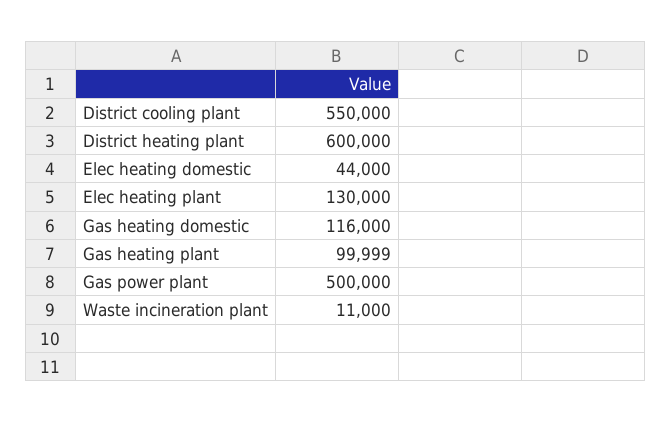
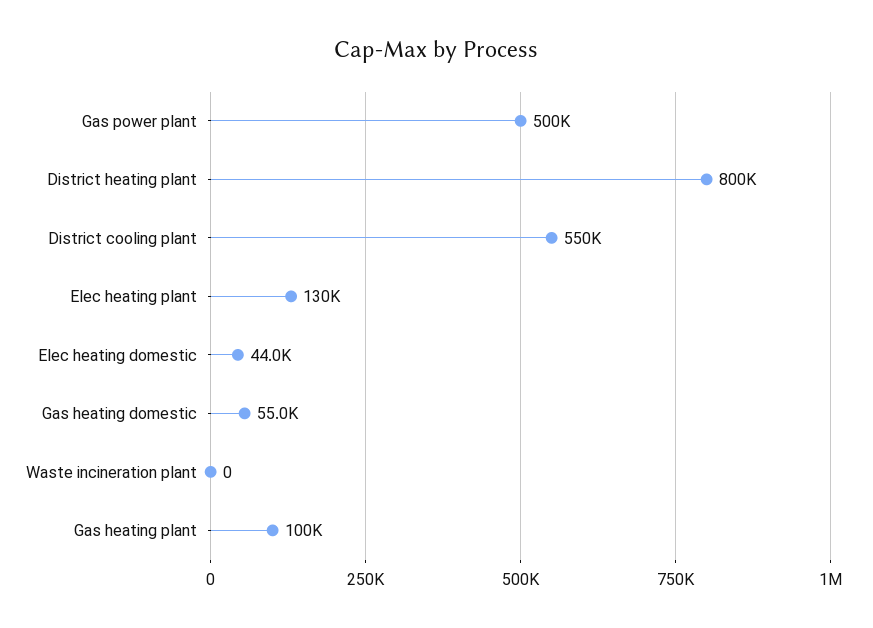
District heating plant: 600000 -> 800000
Gas heating domestic: 116000 -> 55000
Waste incineration plant: 11000 -> 0

